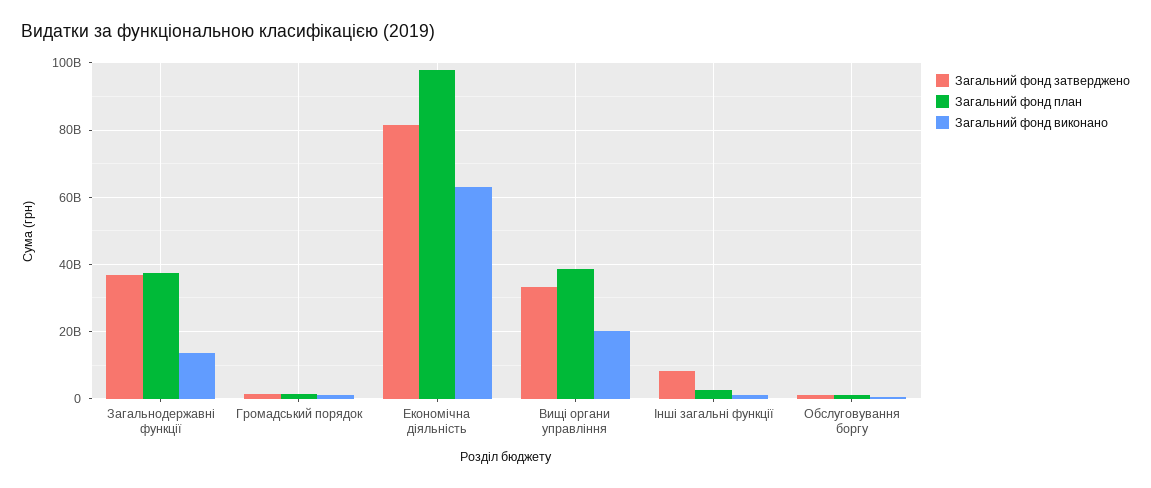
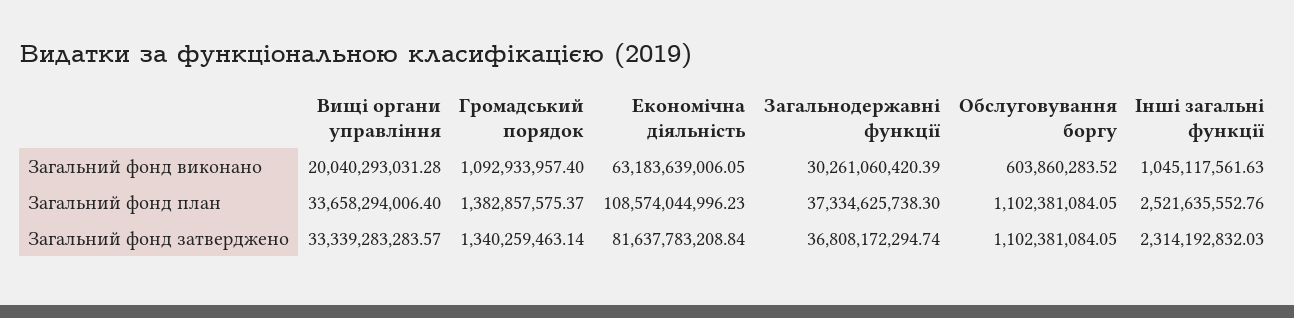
Загальний фонд виконано, Загальнодержавні функції: 14000000000 -> 30261060420.39
Загальний фонд план, Економічна діяльність: 98000000000 -> 108574044996.23
Загальний фонд план, Вищі органи управління: 38000000000 -> 33658294006.4
Загальний фонд затверджено, Інші загальні функції: 8000000000 -> 2314192832.03

